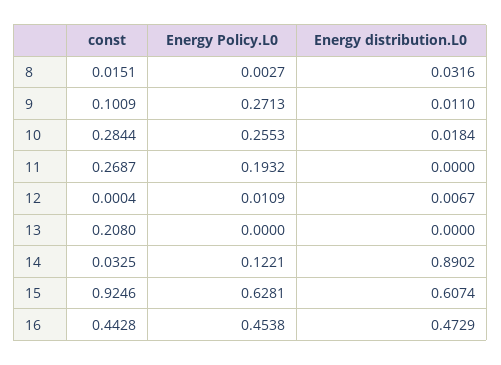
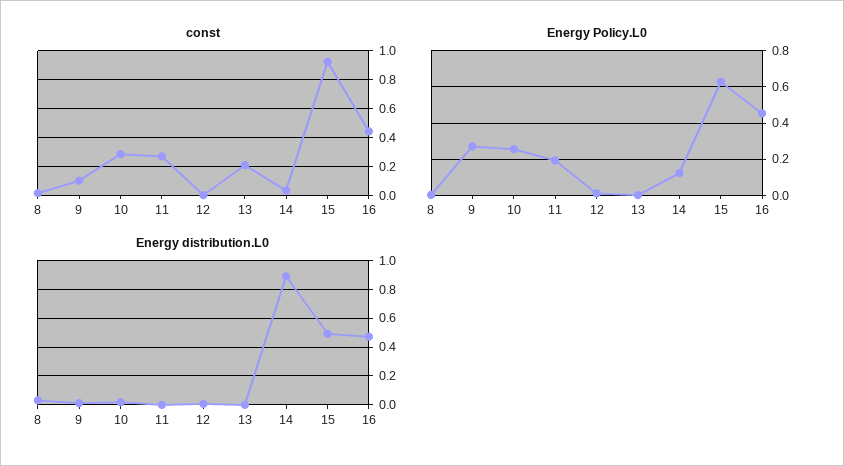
Energy distribution.L0, 15: 0.6074 -> 0.5

